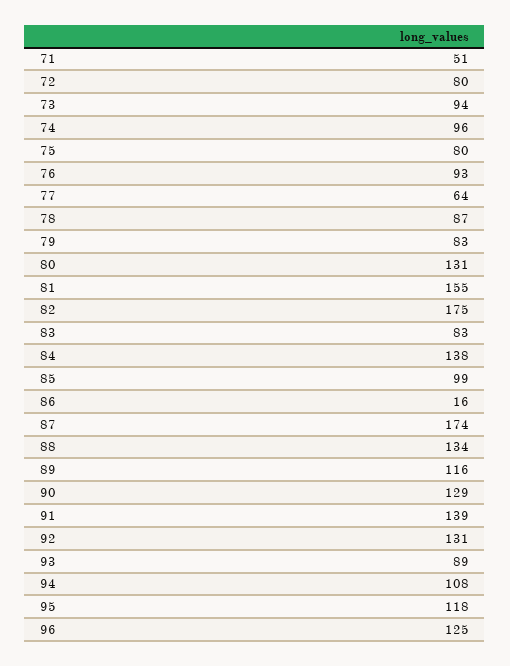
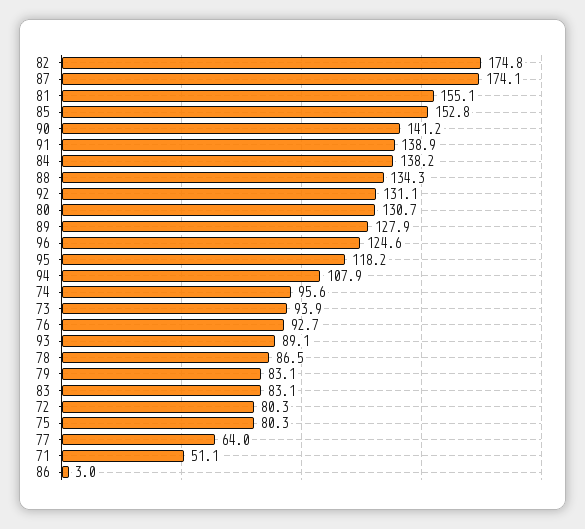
85: 99 -> 152.8
86: 16 -> 3
89: 116 -> 127.9
90: 129 -> 141.2

